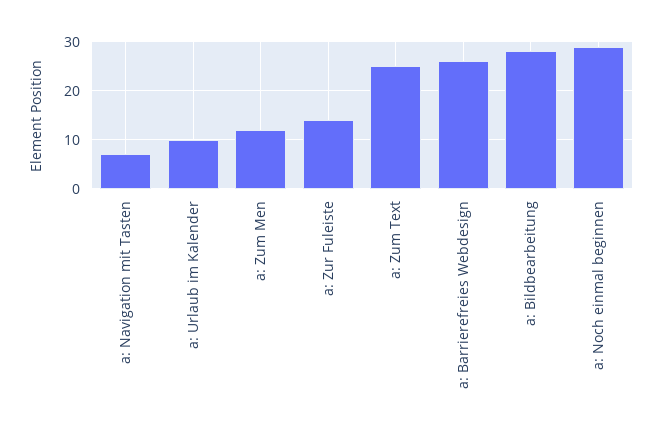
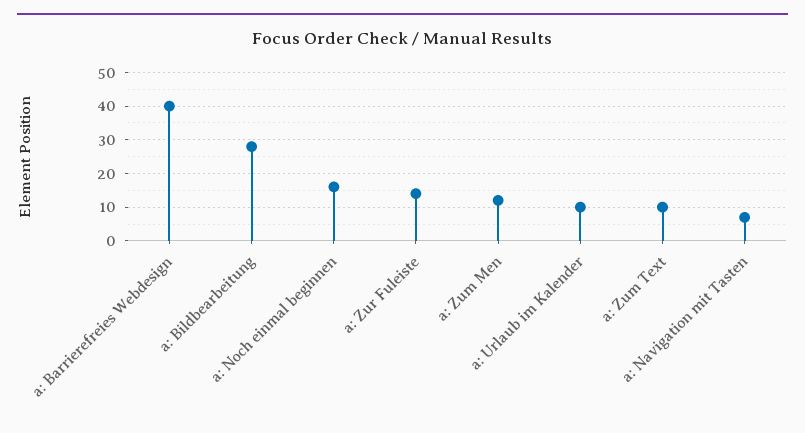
a: Zum Text: 25 -> 10
a: Barrierefreies Webdesign: 25 -> 40
a: Noch einmal beginnen: 30 -> 15

